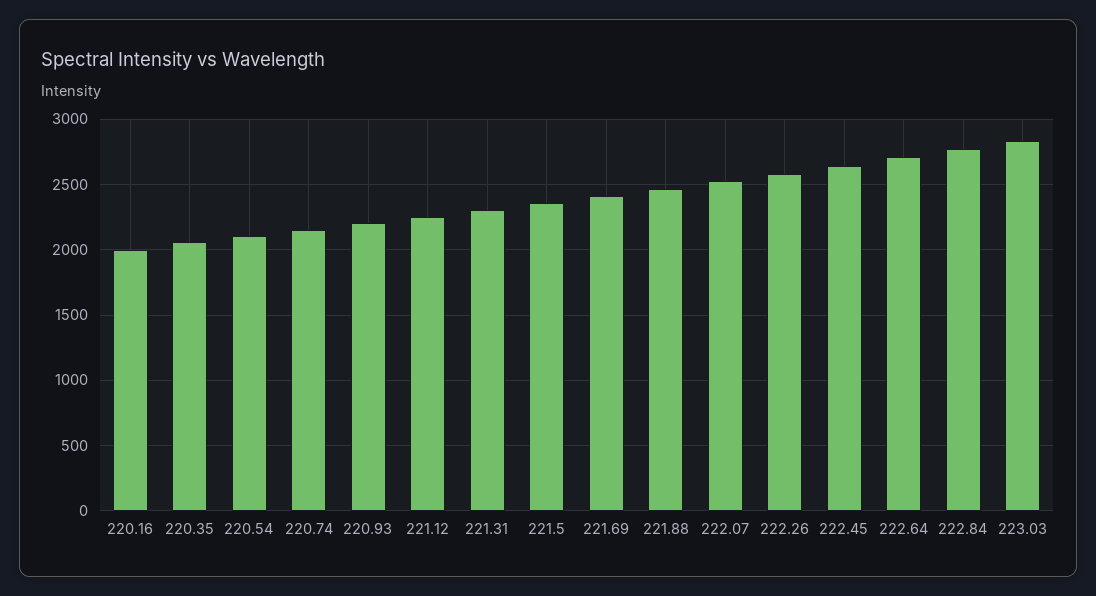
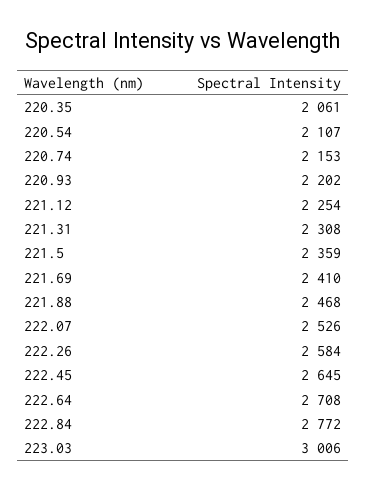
220.16: 2000 -> none
223.03: 2850 -> 3006

